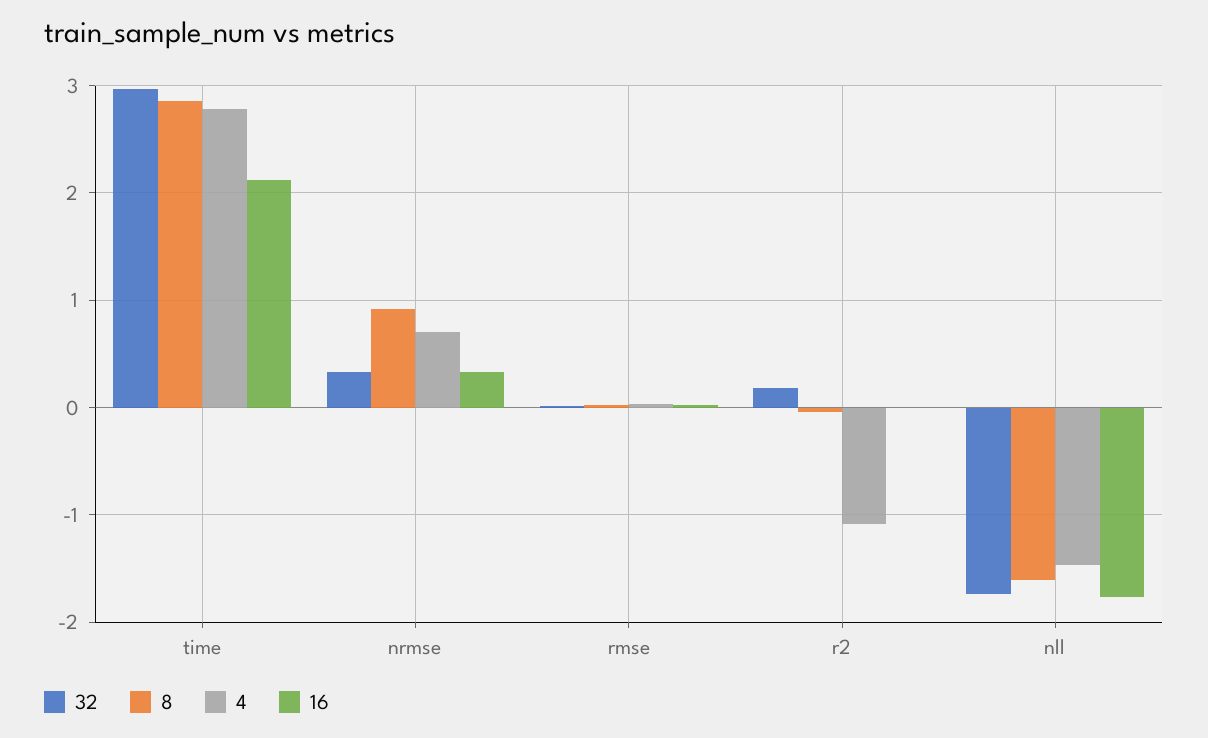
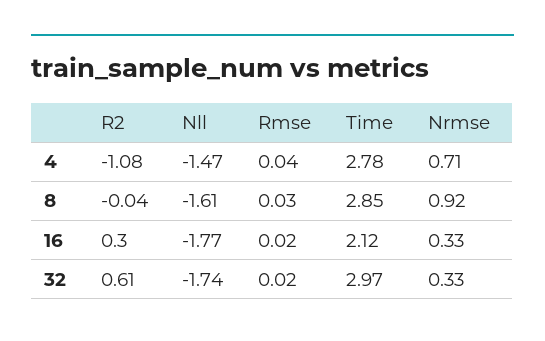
32, r2: 0.2 -> 0.61
16, r2: 0 -> 0.3

